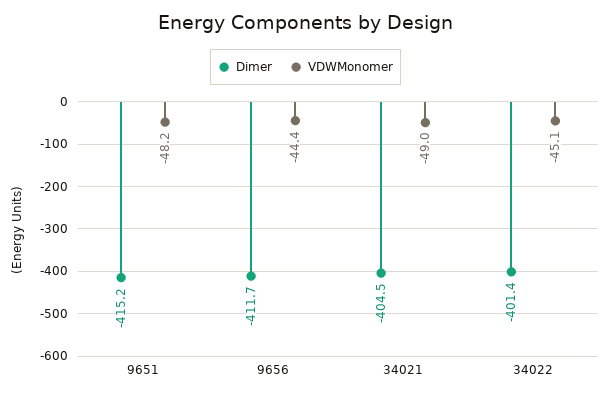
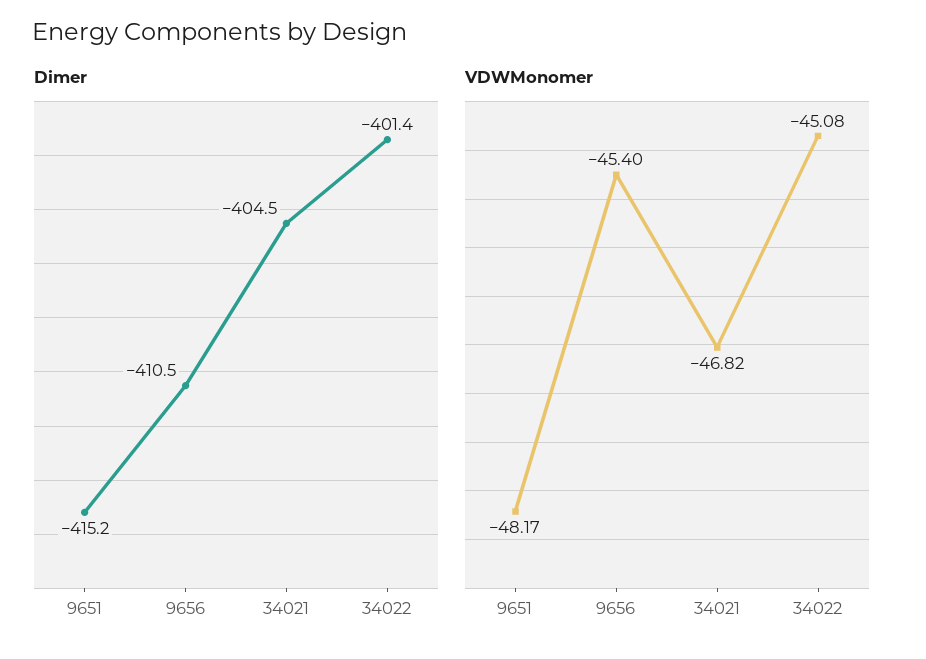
Dimer, 9656: -411.7 -> -410.5
VDWMonomer, 9656: -44.4 -> -45.4
VDWMonomer, 34021: -49 -> -46.82

